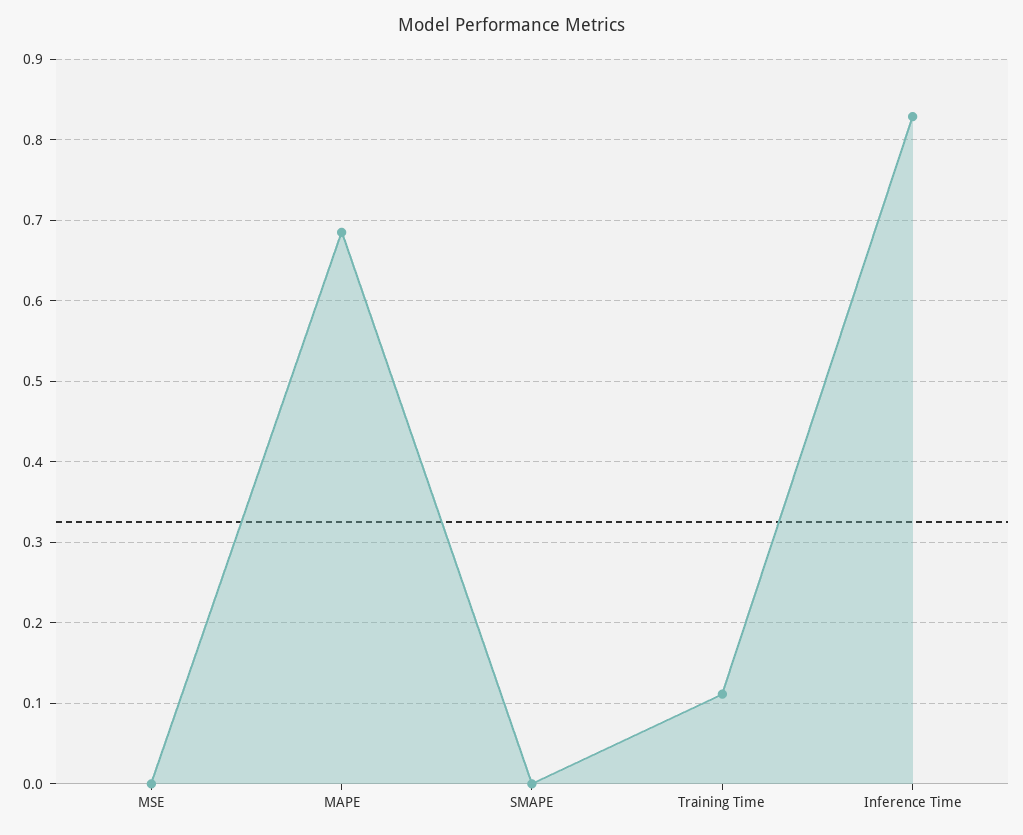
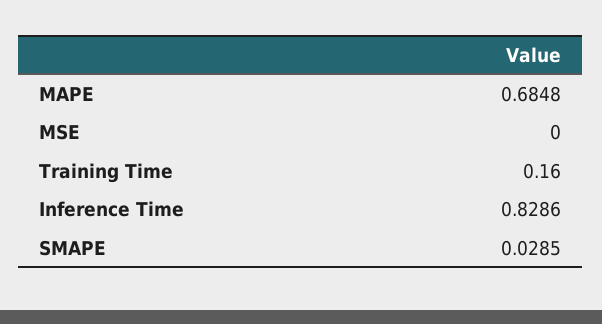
SMAPE: 0 -> 0.0285
Training Time: 0.11 -> 0.16

